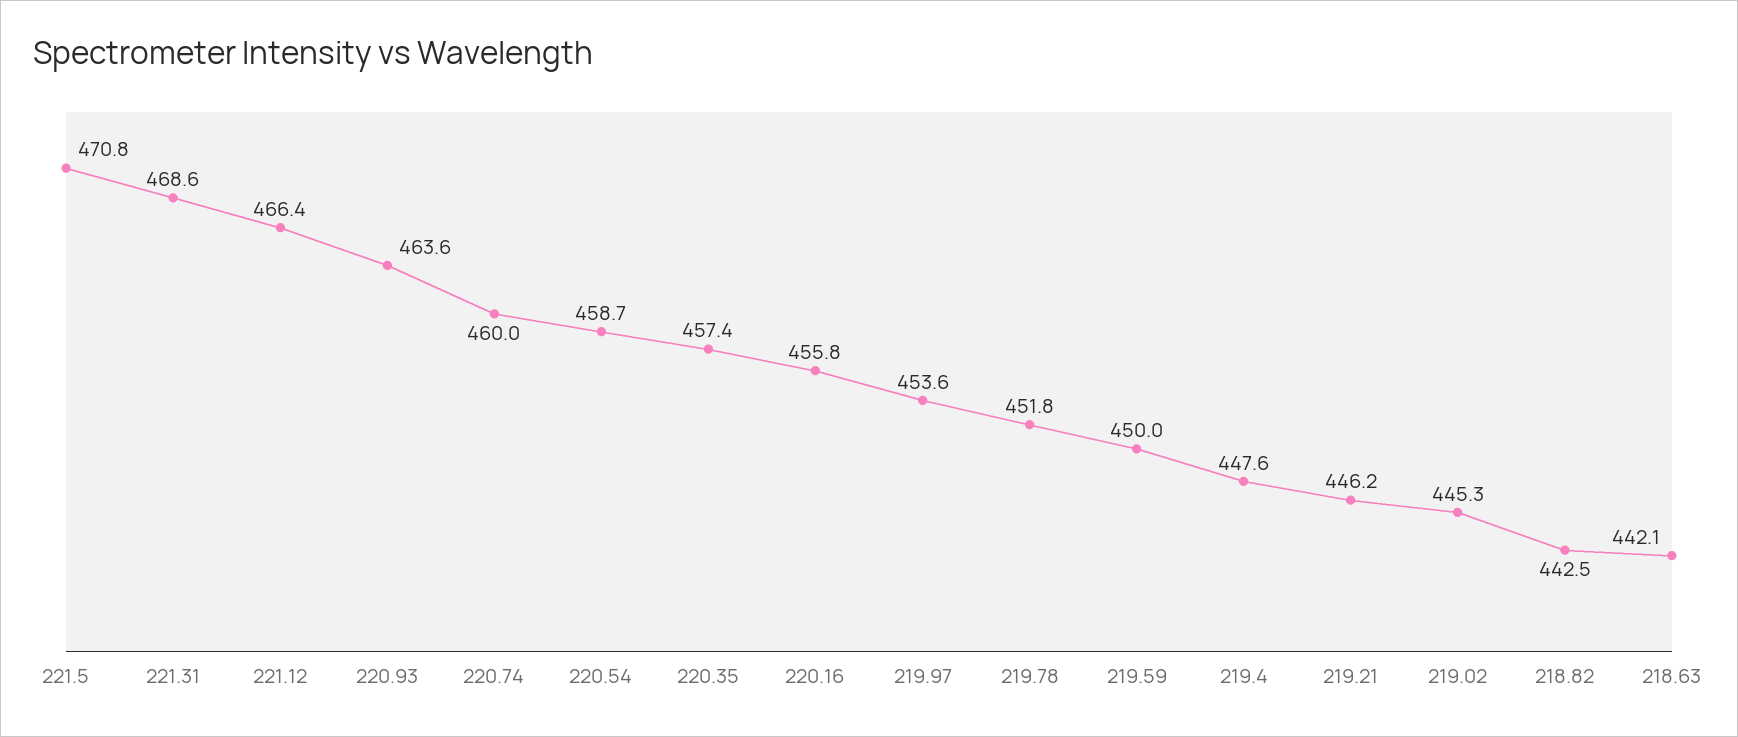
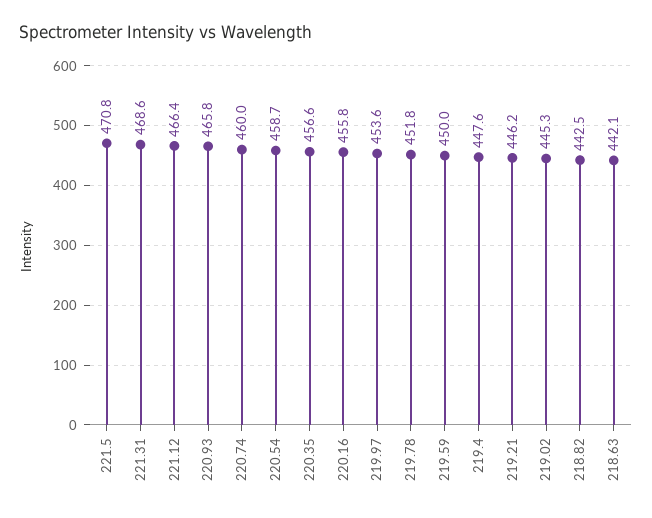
220.93: 463.6 -> 465.8
220.35: 457.4 -> 456.6

